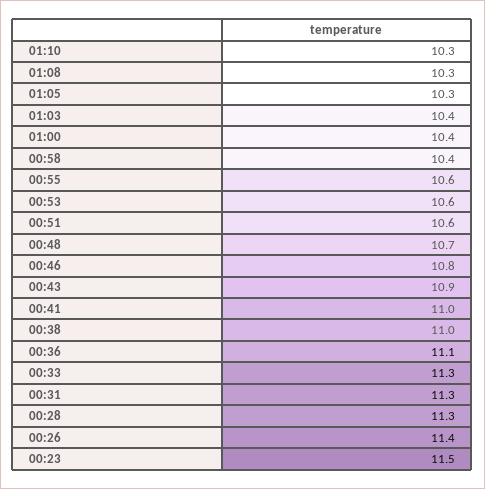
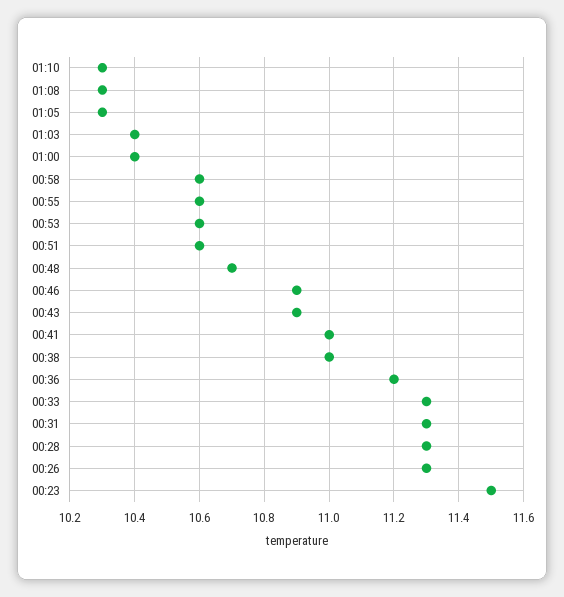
00:58: 10.4 -> 10.6
00:46: 10.8 -> 10.9
00:36: 11.1 -> 11.2
00:26: 11.4 -> 11.3

